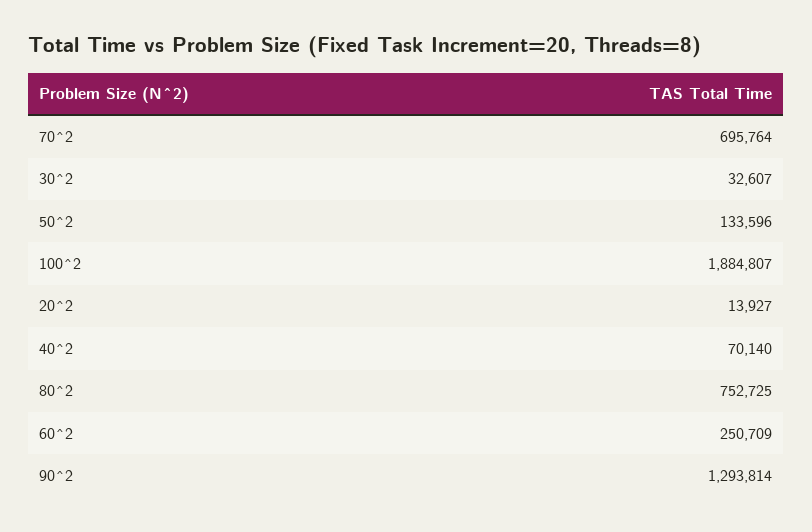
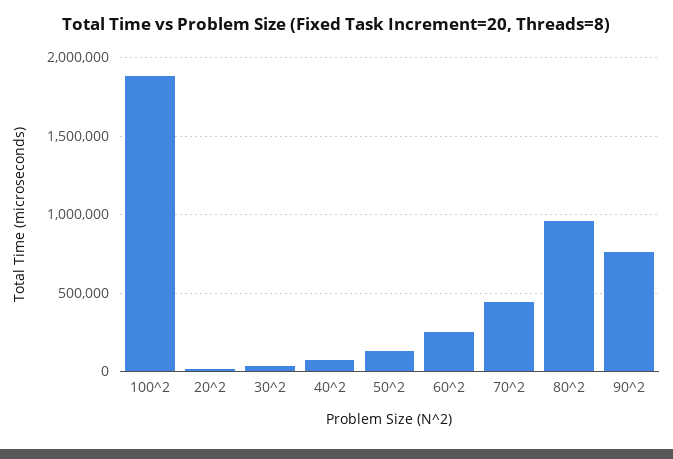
70^2: 695764 -> 450000
80^2: 752725 -> 950000
90^2: 1293814 -> 750000

